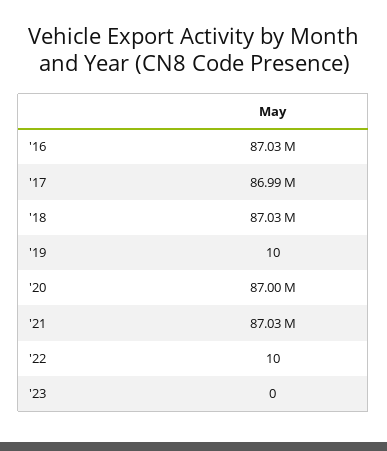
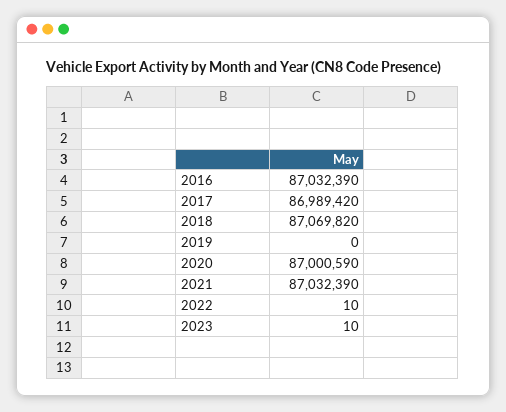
'18: 87030000 -> 87069820
'19: 10 -> 0
'23: 0 -> 10

